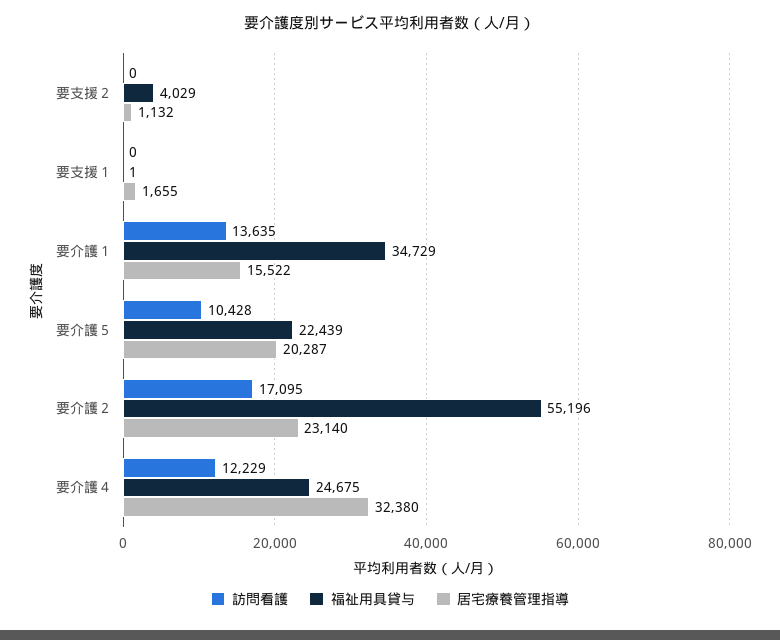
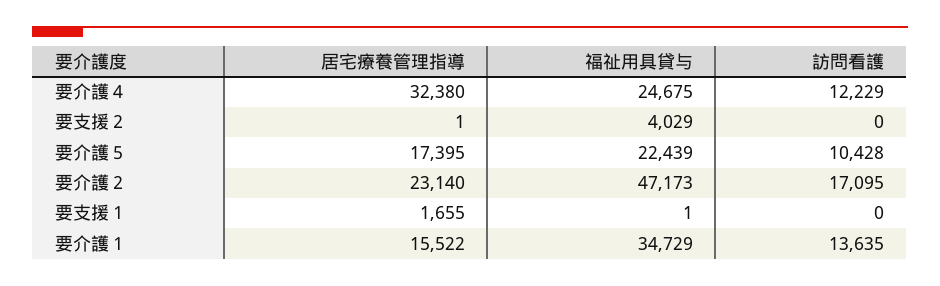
居宅療養管理指導, 要支援２: 1132 -> 1
居宅療養管理指導, 要介護５: 20287 -> 17395
福祉用具貸与, 要介護２: 55196 -> 47173

